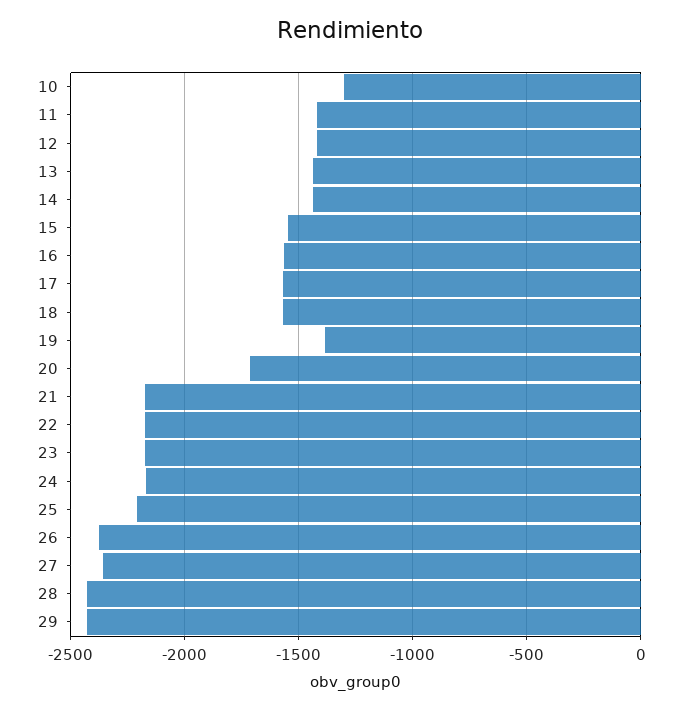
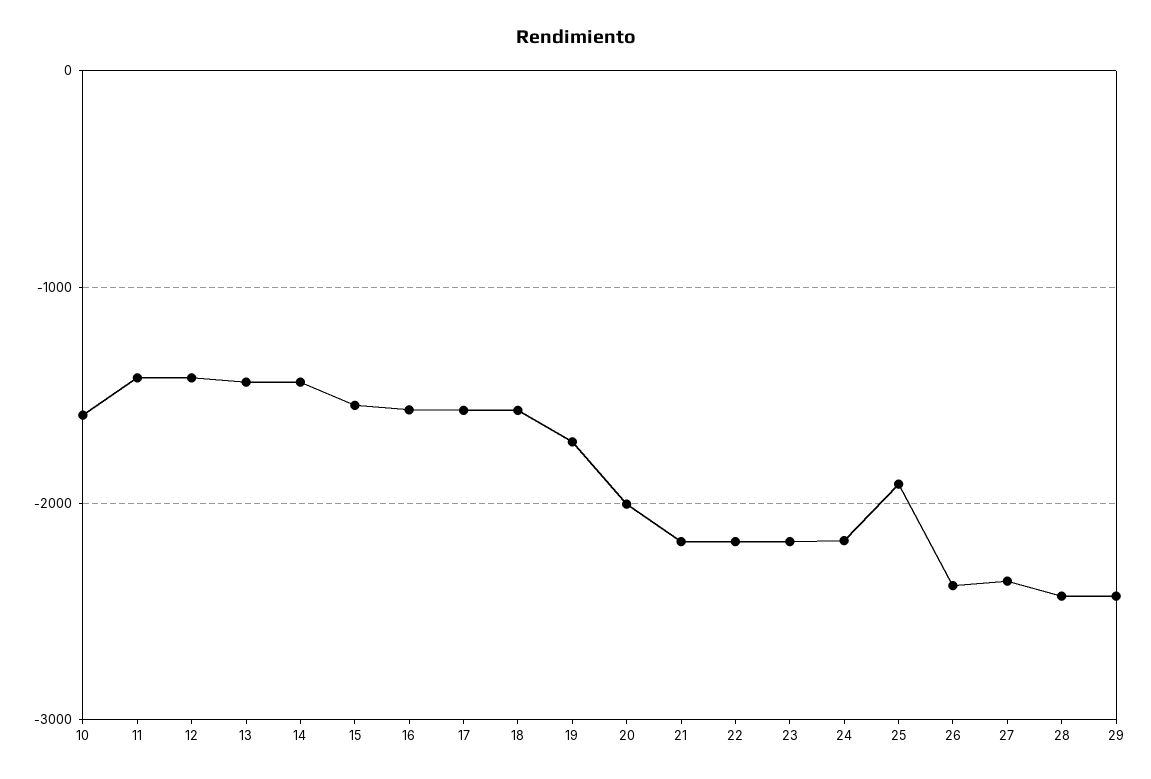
10: -1300 -> -1600
19: -1400 -> -1700
20: -1700 -> -2000
25: -2200 -> -1900

